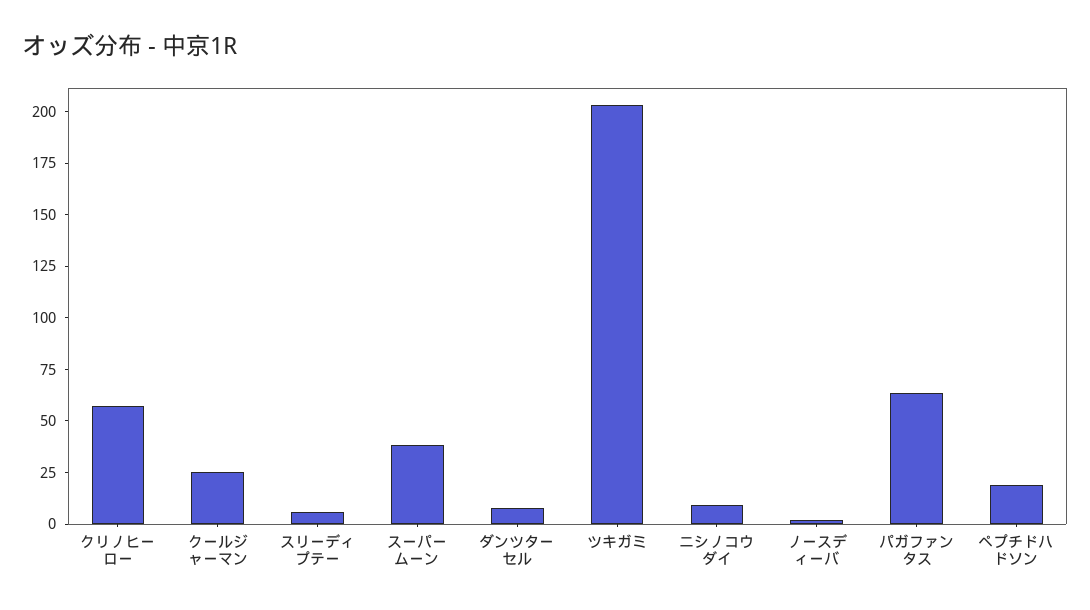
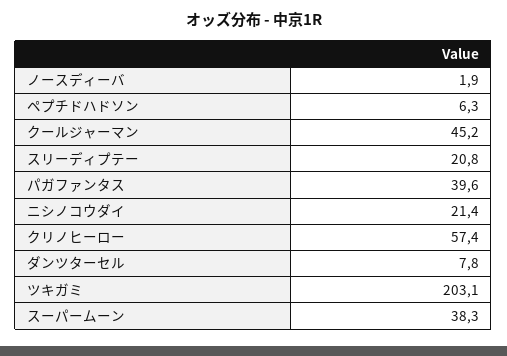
クールジャーマン: 25 -> 45.2
スリーディプテー: 5 -> 20.8
ニシノコウダイ: 10 -> 21.4
パガファンタス: 65 -> 39.6
ペプチドハドソン: 20 -> 6.3

